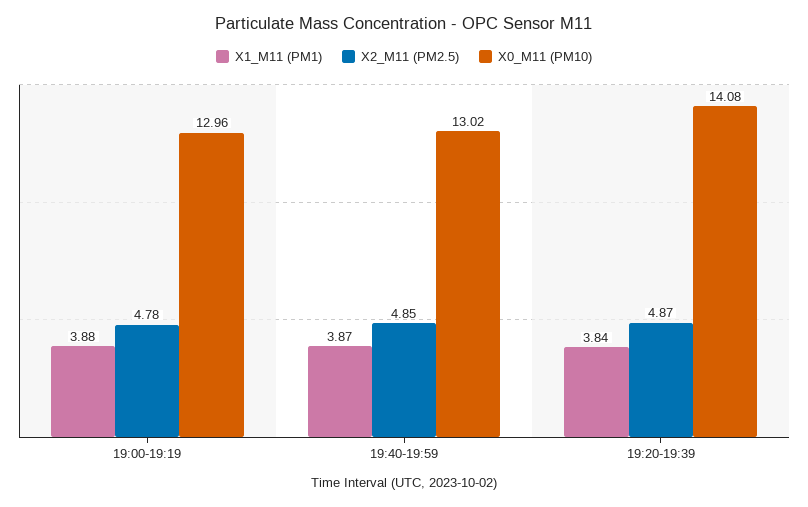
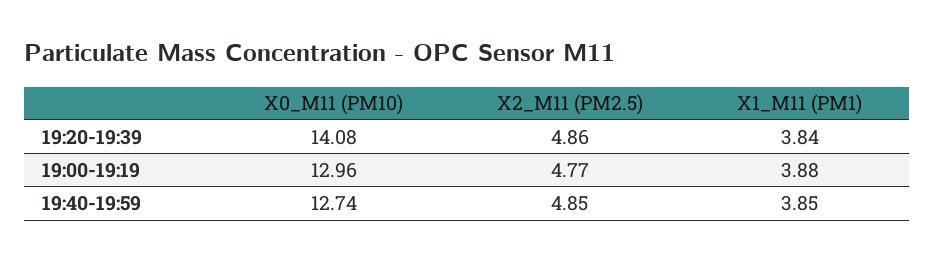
X2_M11 (PM2.5), 19:00-19:19: 4.78 -> 4.77
X1_M11 (PM1), 19:40-19:59: 3.87 -> 3.85
X0_M11 (PM10), 19:40-19:59: 13.02 -> 12.74
X2_M11 (PM2.5), 19:20-19:39: 4.87 -> 4.86

